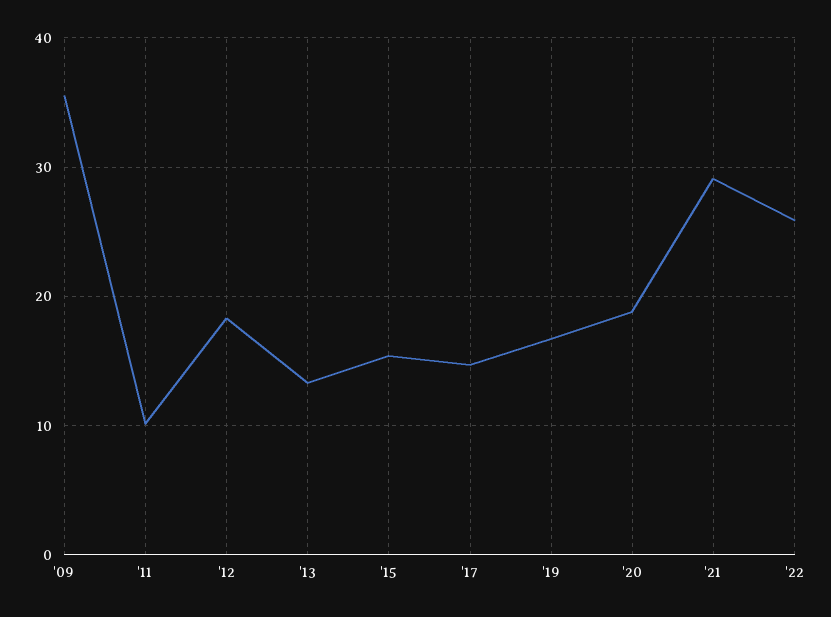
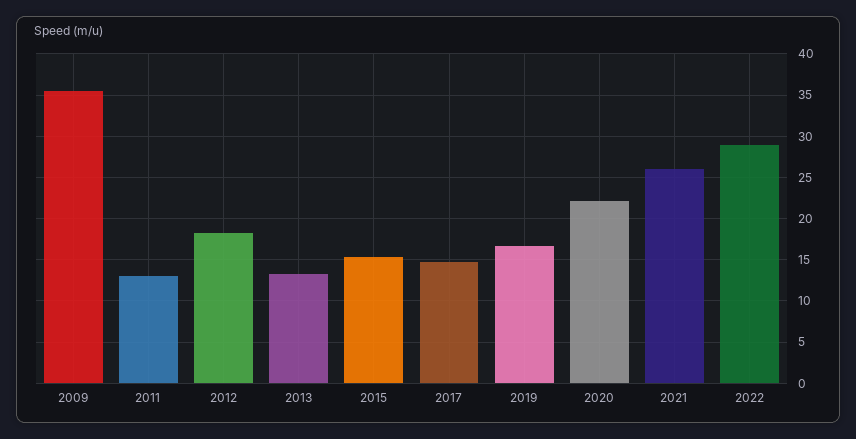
'11: 10 -> 13
'20: 19 -> 22
'21: 29 -> 26
'22: 26 -> 29

